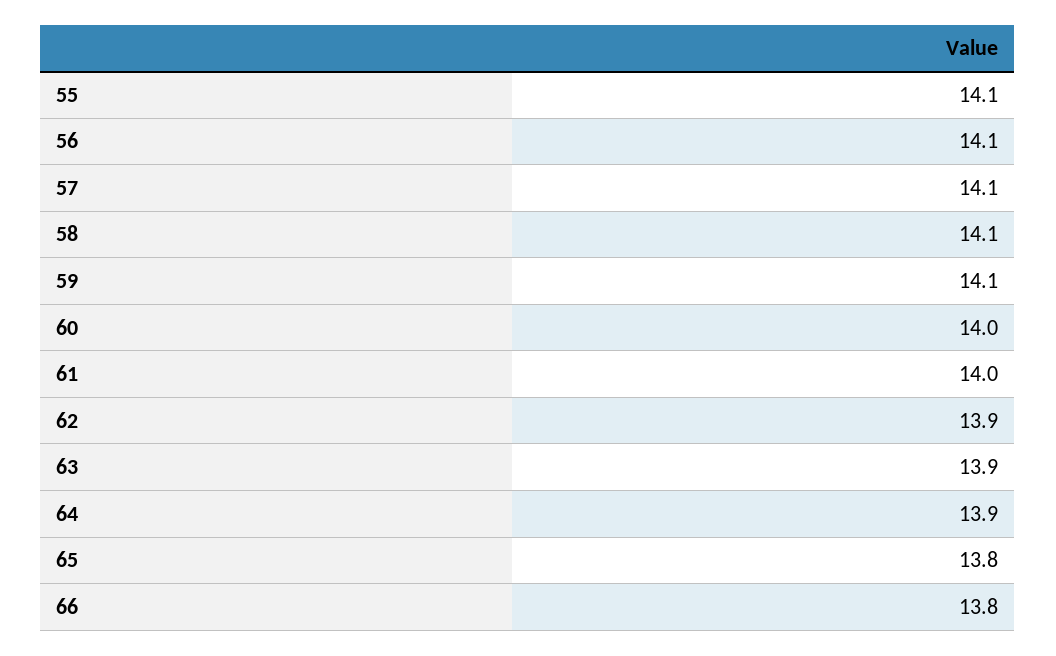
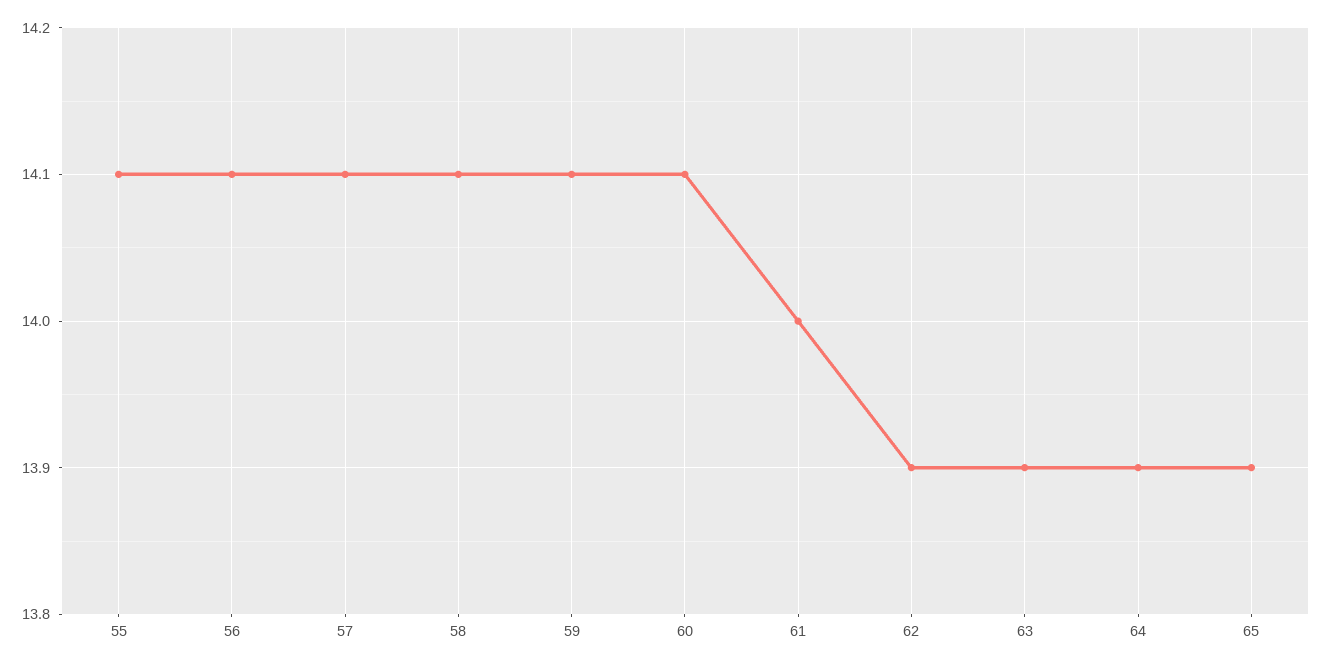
60: 14 -> 14.1
65: 13.8 -> 13.9
66: 13.8 -> none

